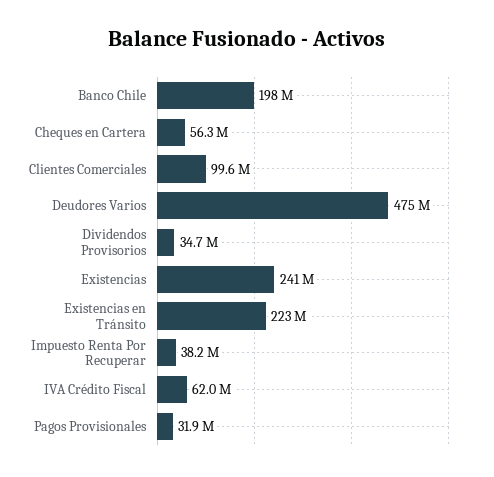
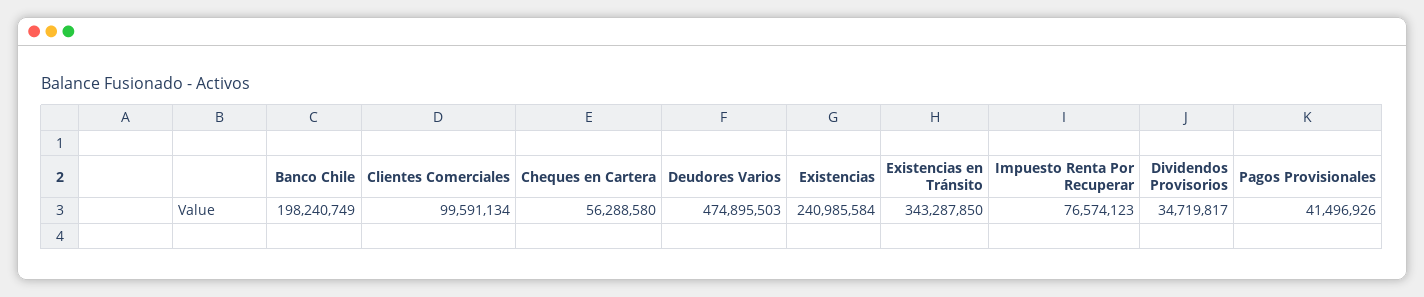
Existencias en Tránsito: 223000000 -> 343287850
Impuesto Renta Por Recuperar: 38200000 -> 76574123
IVA Crédito Fiscal: 62000000 -> none
Pagos Provisionales: 31900000 -> 41496926

